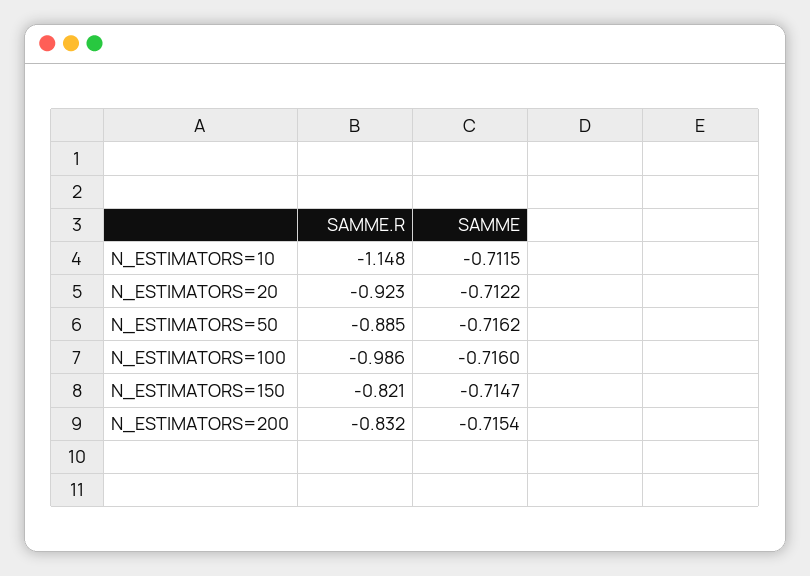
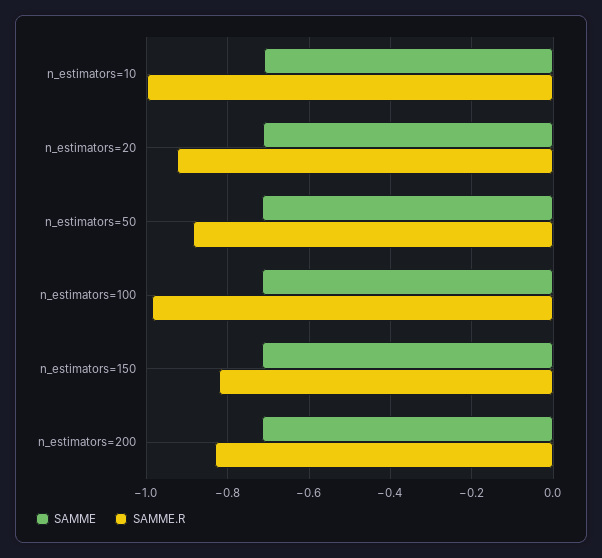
SAMME.R, N_ESTIMATORS=10: -1.148 -> -1

